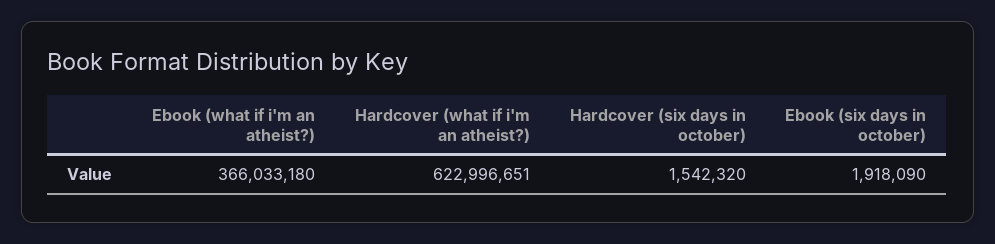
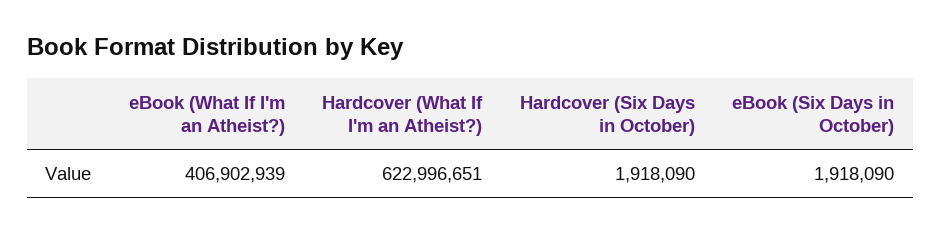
Ebook (what if i'm an atheist?): 366033180 -> 406902939
Hardcover (six days in october): 1542320 -> 1918090

